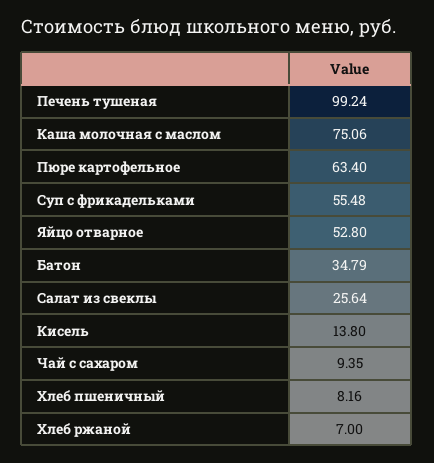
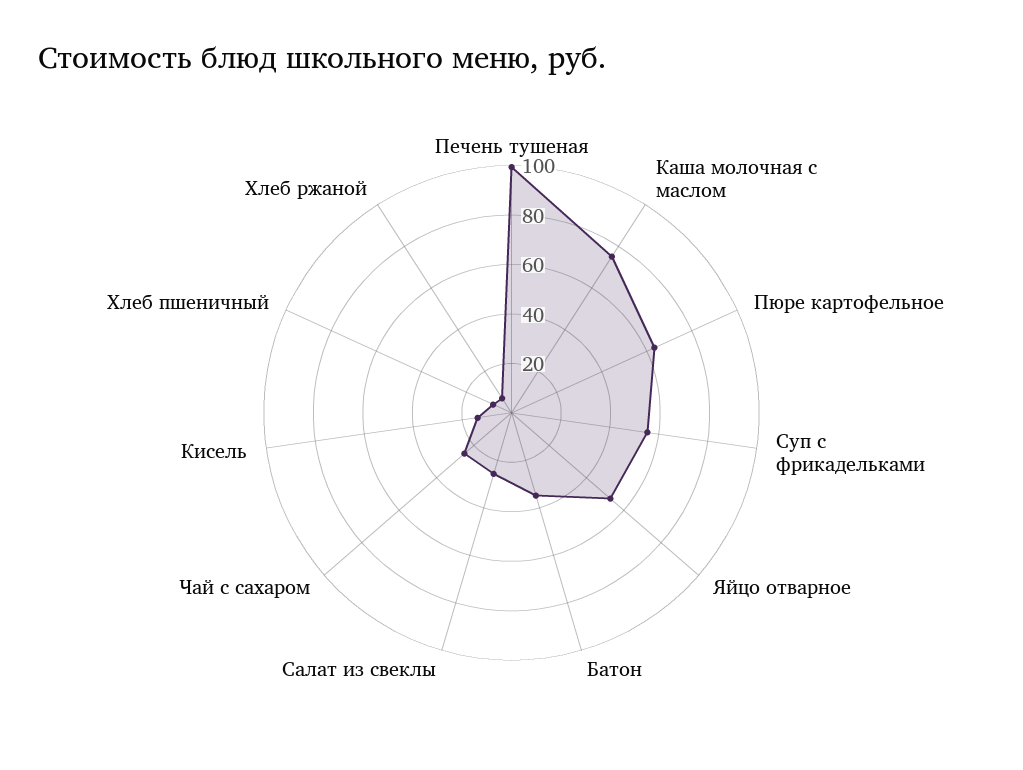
Чай с сахаром: 9.35 -> 25

